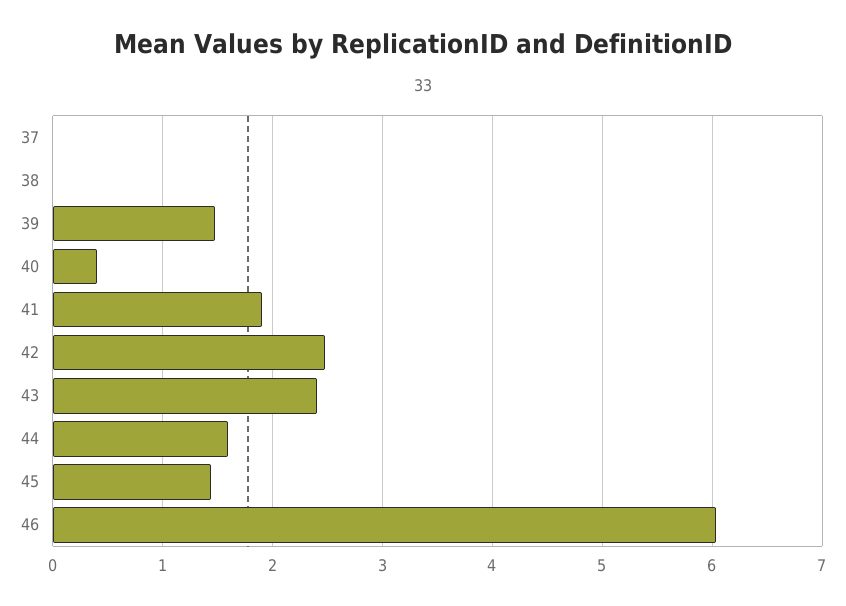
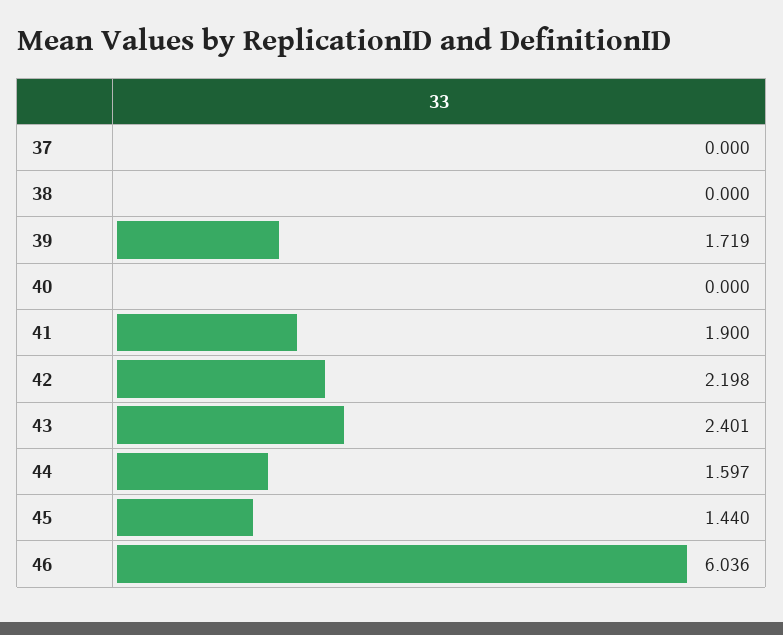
39: 1.5 -> 1.719
40: 0.4 -> 0
42: 2.5 -> 2.198

